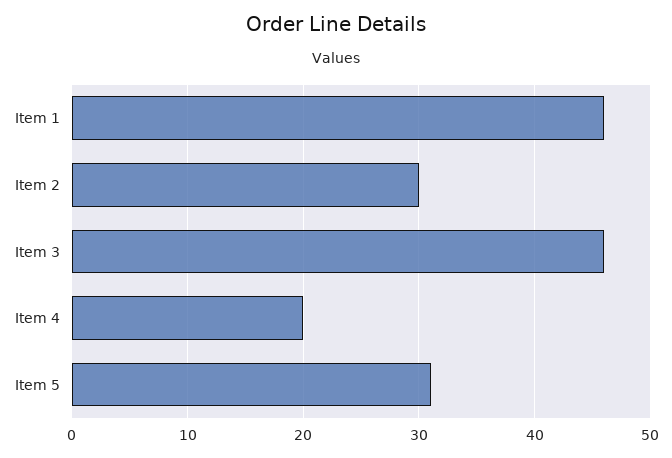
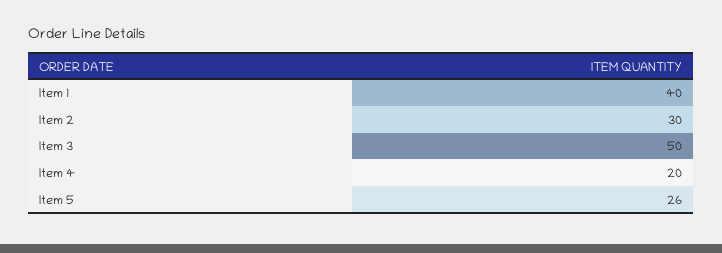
Item 1: 46 -> 40
Item 3: 46 -> 50
Item 5: 31 -> 26

